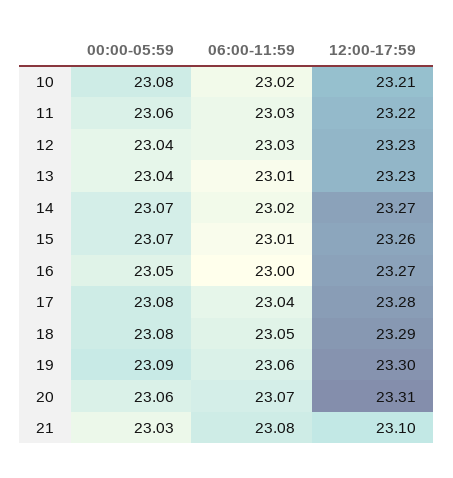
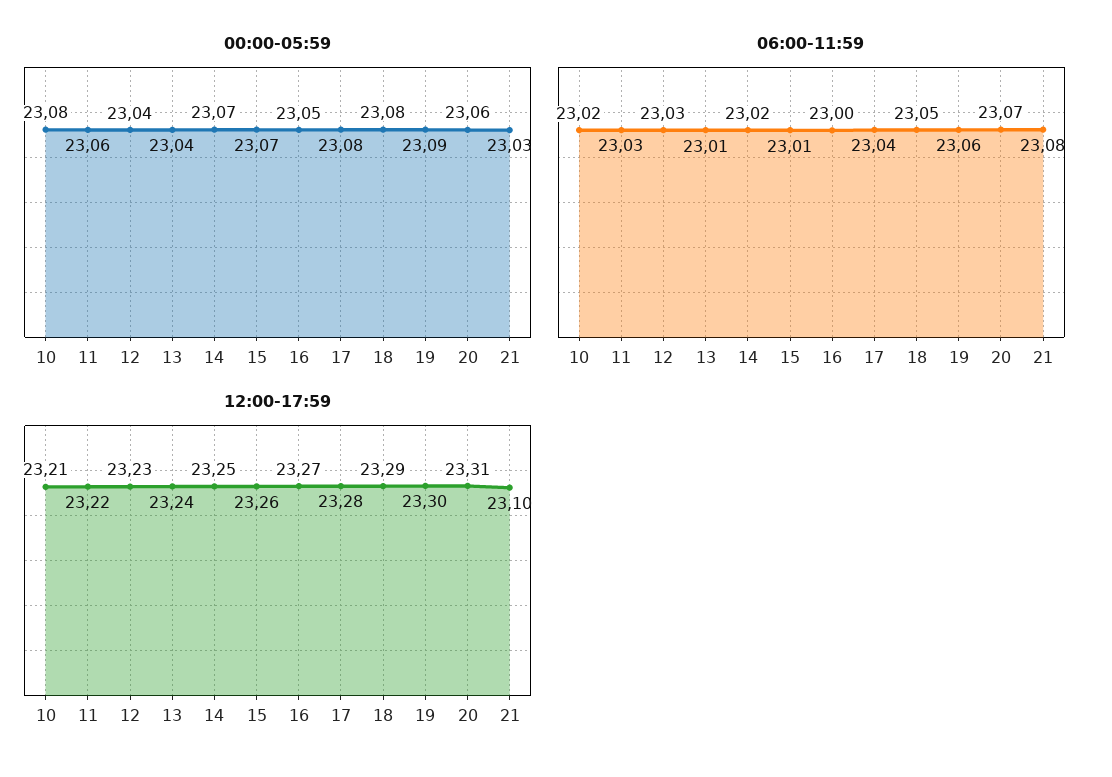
12:00-17:59, 13: 23.23 -> 23.24
12:00-17:59, 14: 23.27 -> 23.25

